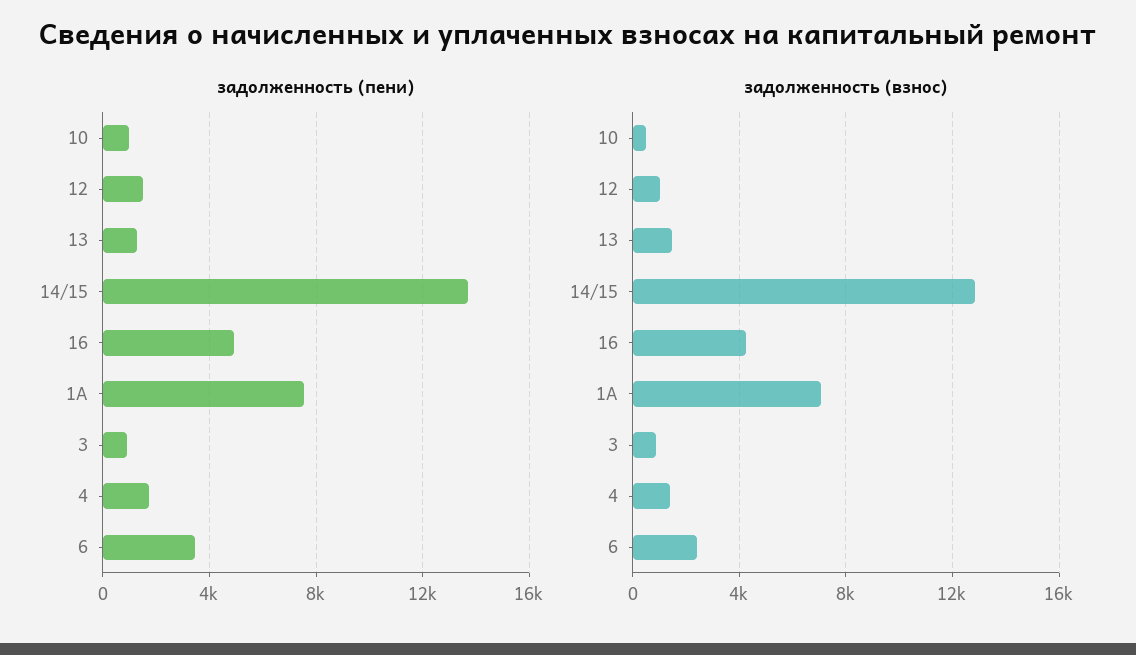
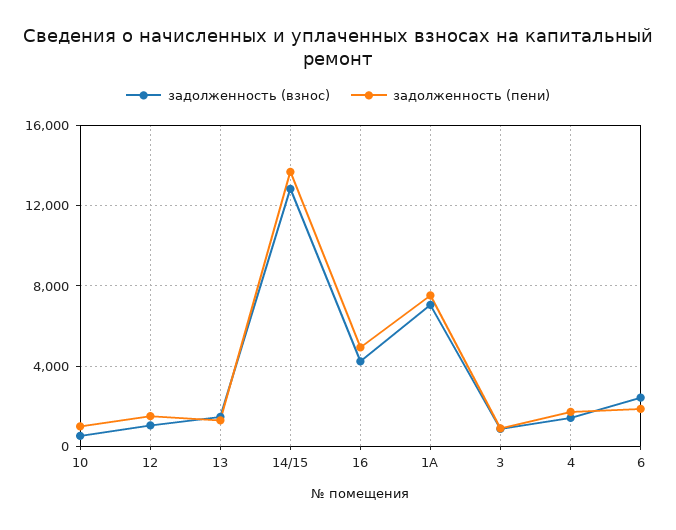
задолженность (пени), 6: 3500 -> 2000

